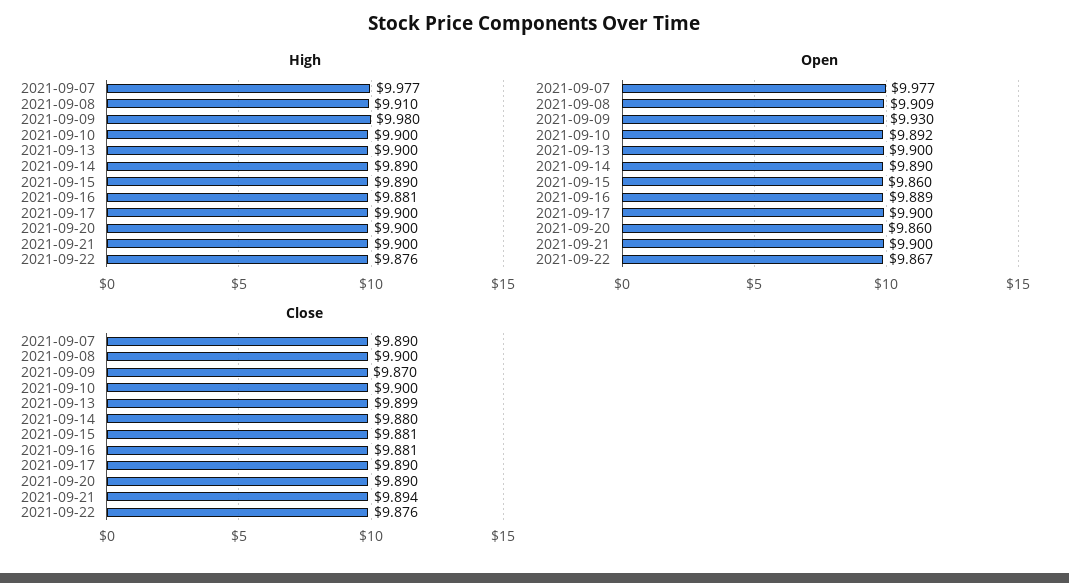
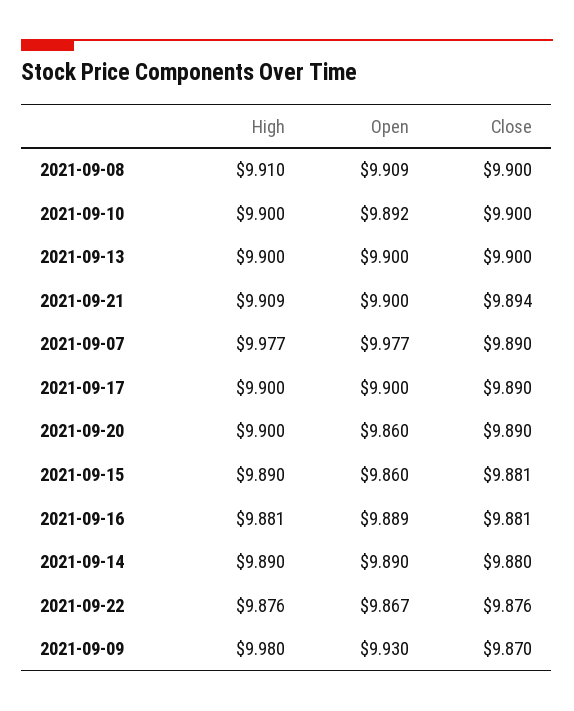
High, 2021-09-21: 9.9 -> 9.909
Close, 2021-09-13: 9.899 -> 9.9

